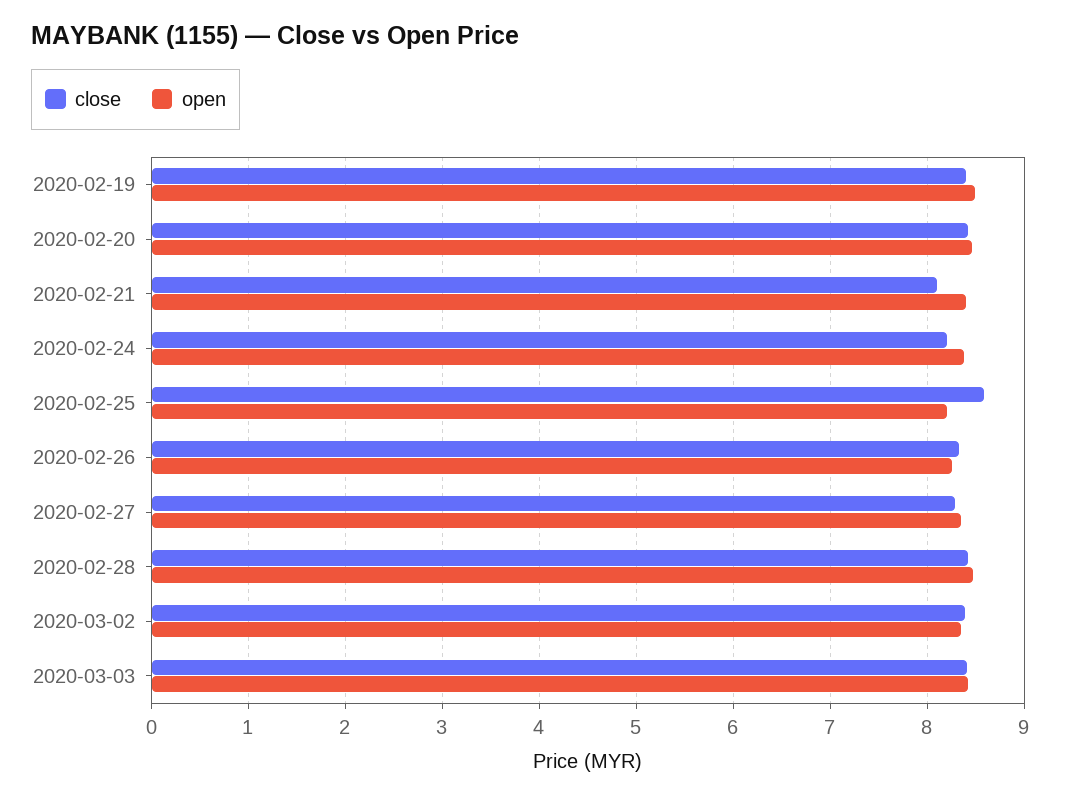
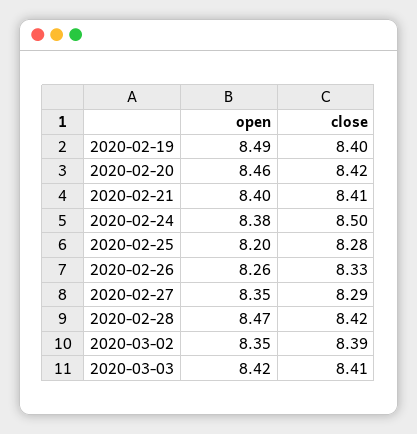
close, 2020-02-21: 8.1 -> 8.41
close, 2020-02-24: 8.2 -> 8.5
close, 2020-02-25: 8.6 -> 8.28

